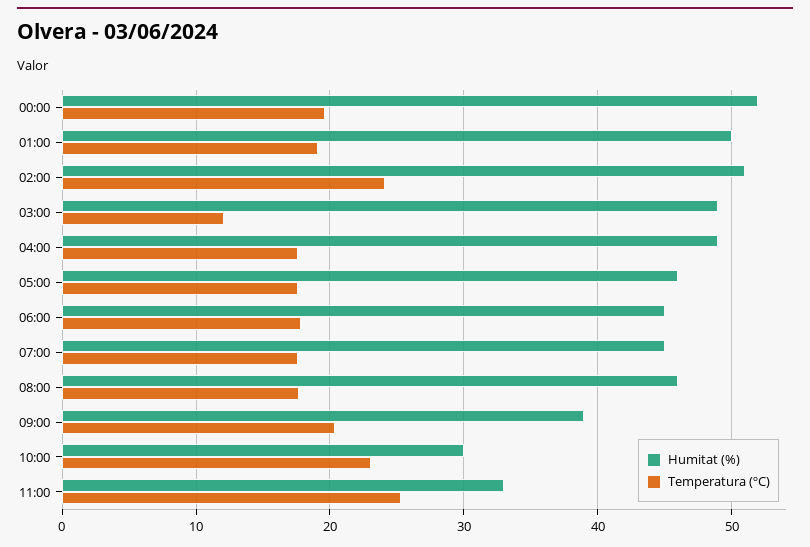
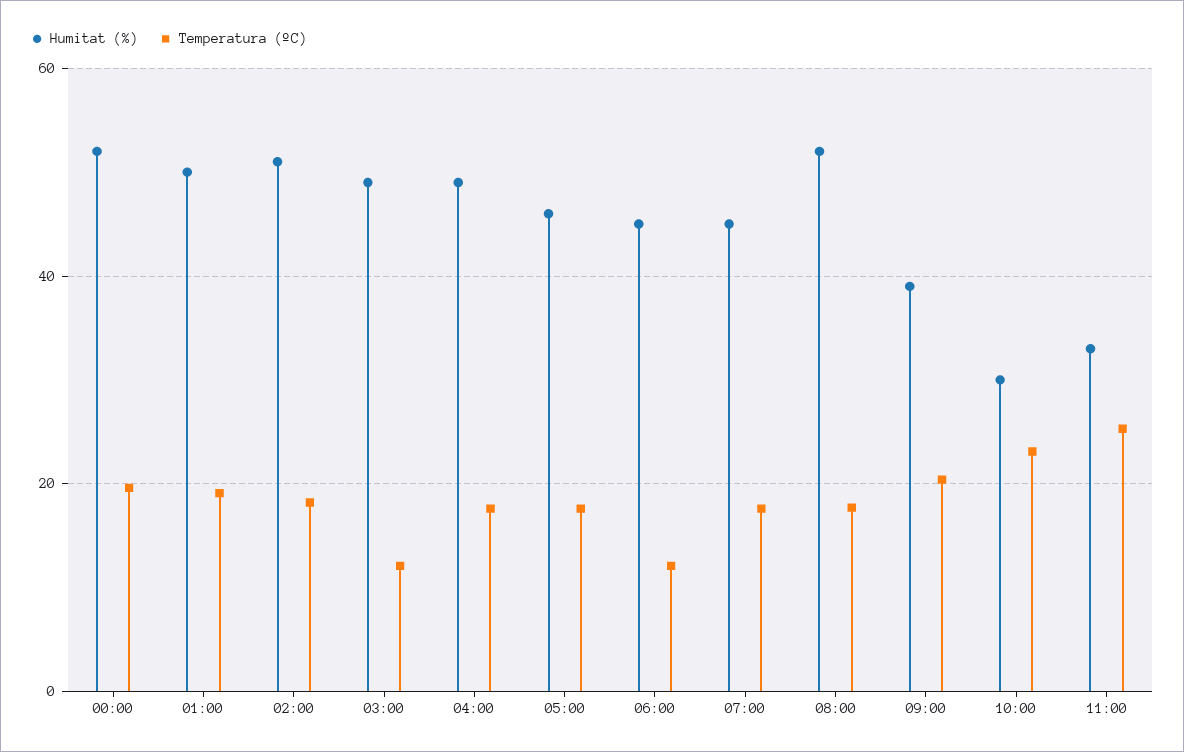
Temperatura (ºC), 02:00: 24 -> 18
Temperatura (ºC), 06:00: 18 -> 12
Humitat (%), 08:00: 46 -> 52

